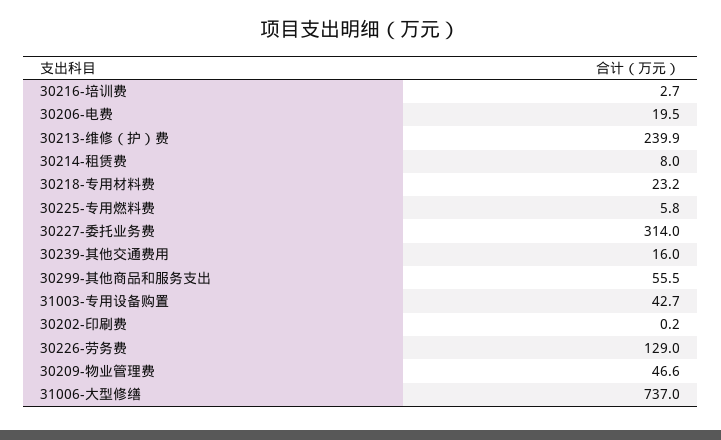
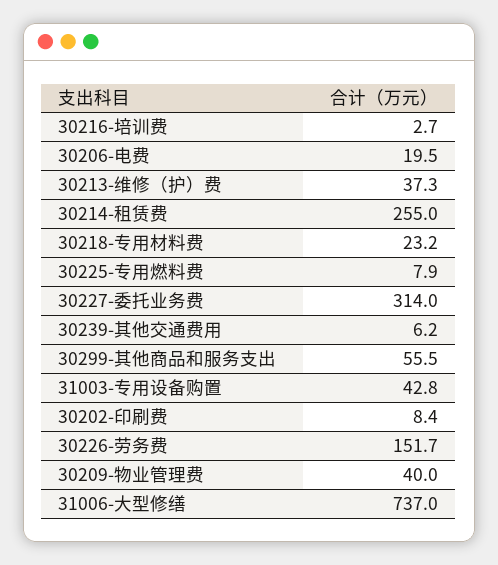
30213-维修（护）费: 239.9 -> 37.3
30214-租赁费: 8 -> 255
30225-专用燃料费: 5.8 -> 7.9
30239-其他交通费用: 16 -> 6.2
31003-专用设备购置: 42.7 -> 42.8
30202-印刷费: 0.2 -> 8.4
30226-劳务费: 129 -> 151.7
30209-物业管理费: 46.6 -> 40

